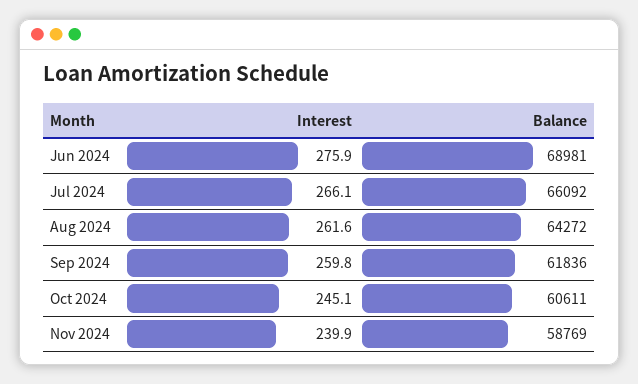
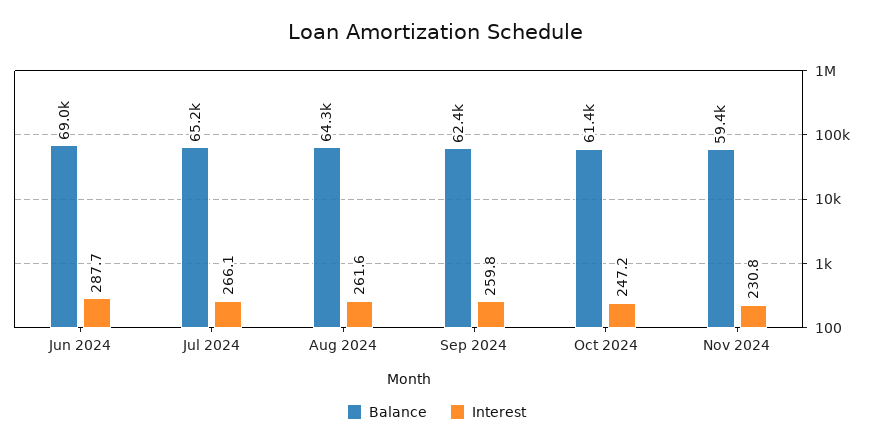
Interest, Jun 2024: 275.9 -> 287.7
Balance, Jul 2024: 66092 -> 65200
Balance, Sep 2024: 61836 -> 62400
Interest, Oct 2024: 245.1 -> 247.2
Balance, Oct 2024: 60611 -> 61400
Interest, Nov 2024: 239.9 -> 230.8
Balance, Nov 2024: 58769 -> 59400

